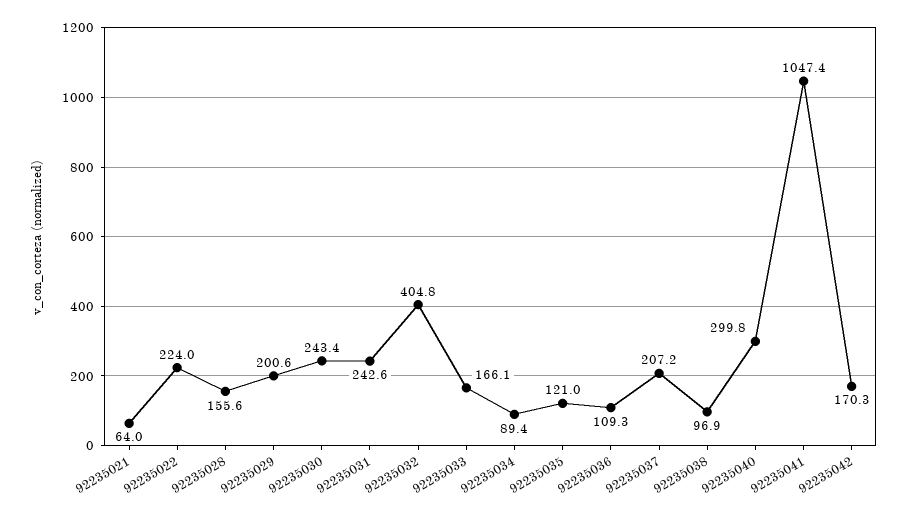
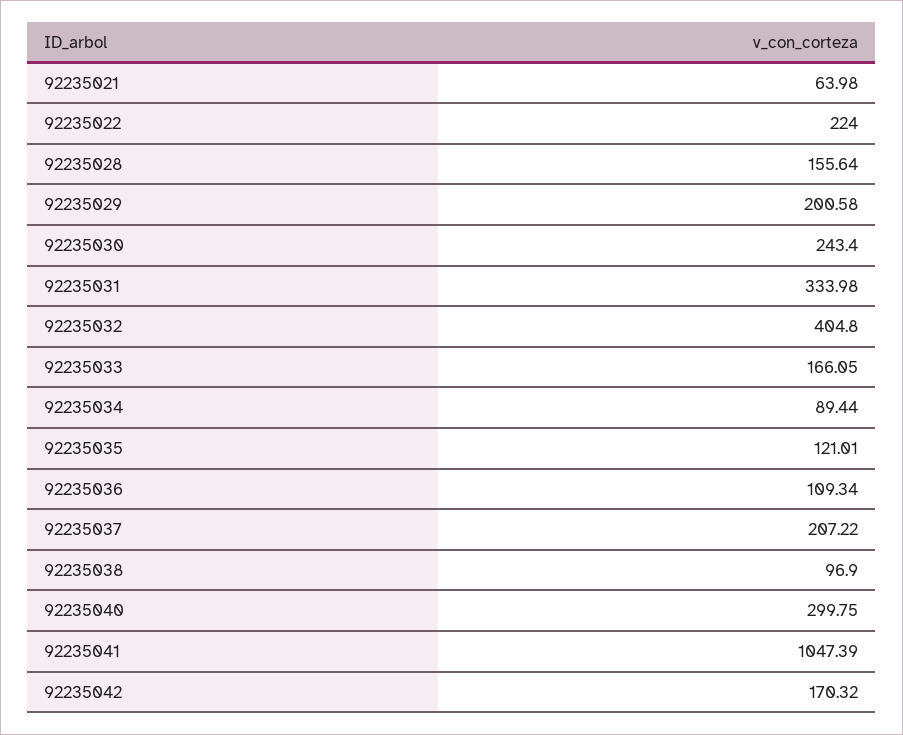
92235031: 242.6 -> 333.98

